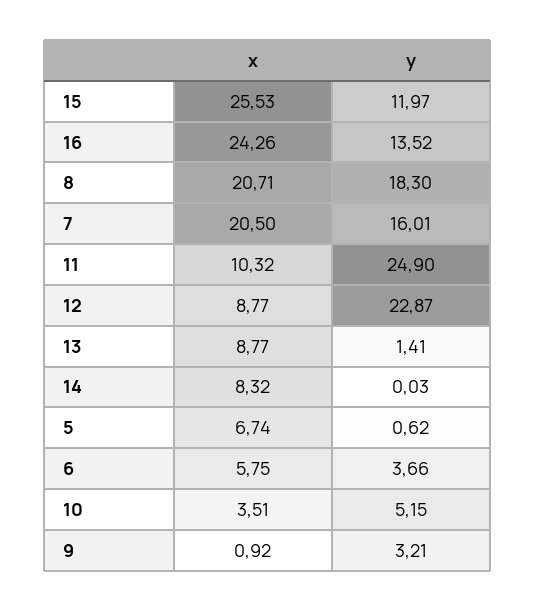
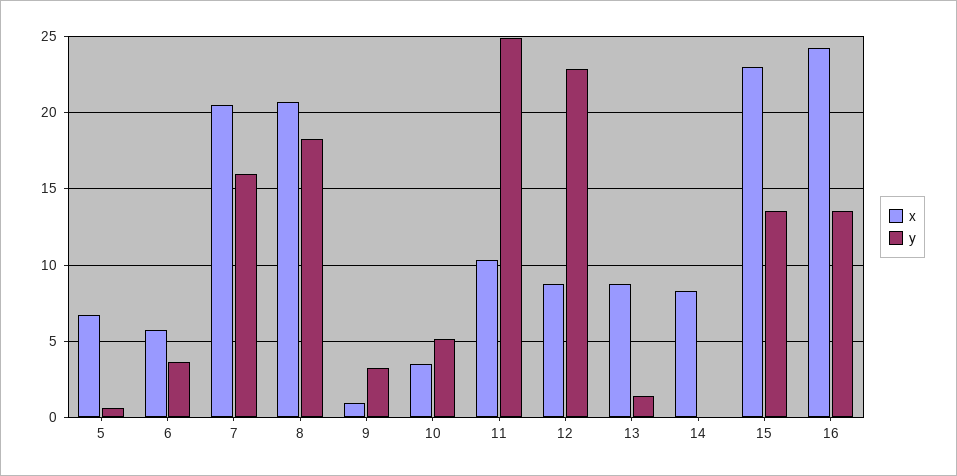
x, 15: 25.53 -> 23
y, 15: 11.97 -> 13.5

